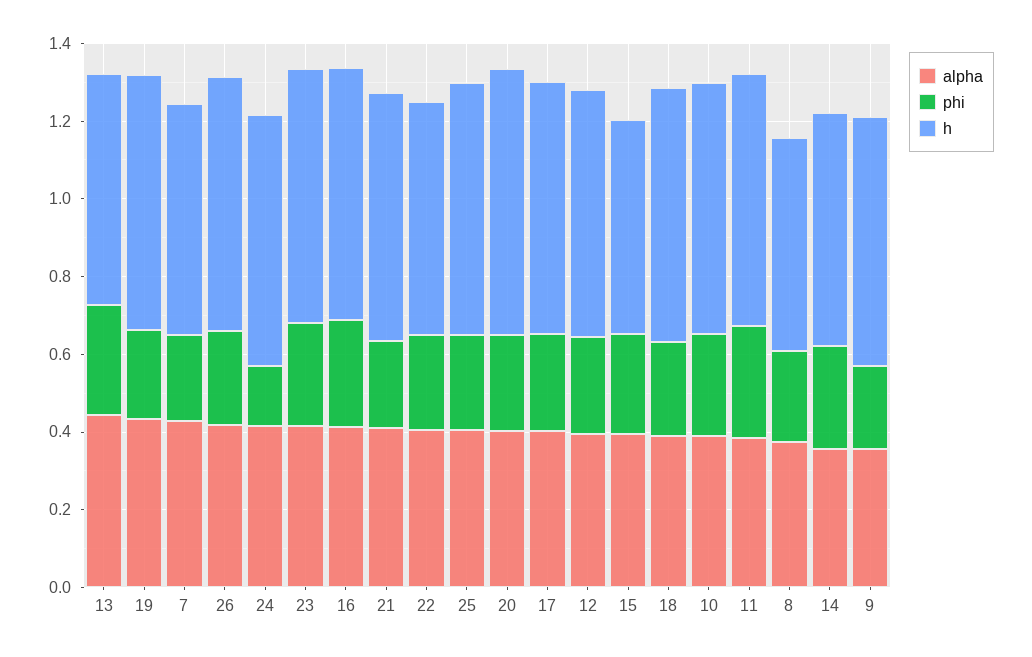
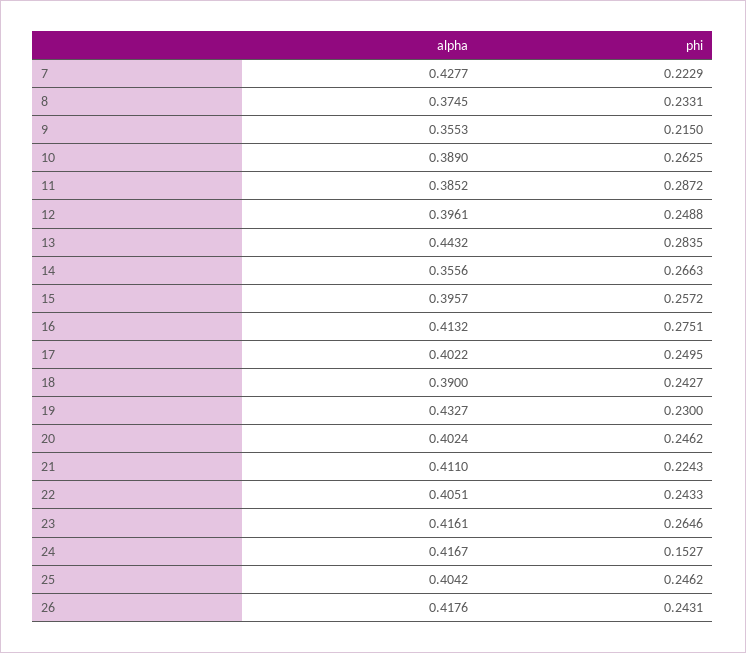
h, 13: 0.6 -> none
h, 19: 0.65 -> none
h, 7: 0.6 -> none
h, 26: 0.65 -> none
h, 24: 0.65 -> none
h, 23: 0.65 -> none
h, 16: 0.65 -> none
h, 21: 0.65 -> none
h, 22: 0.6 -> none
h, 25: 0.65 -> none
h, 20: 0.7 -> none
h, 17: 0.65 -> none
h, 12: 0.65 -> none
h, 15: 0.55 -> none
h, 18: 0.65 -> none
h, 10: 0.65 -> none
h, 11: 0.65 -> none
h, 8: 0.55 -> none
h, 14: 0.6 -> none
h, 9: 0.65 -> none

